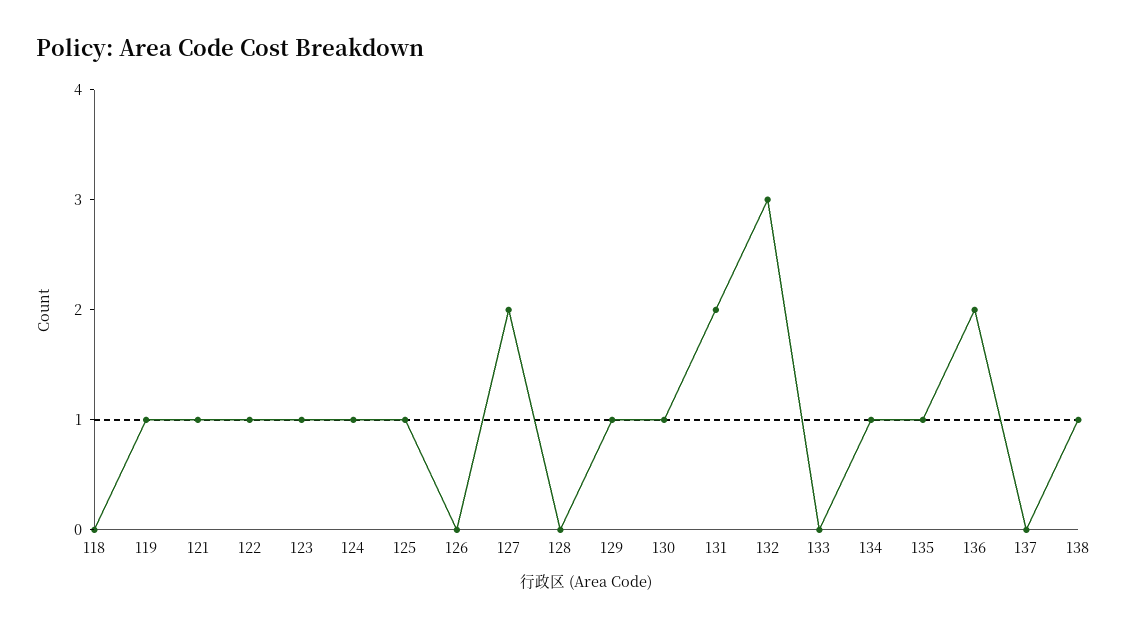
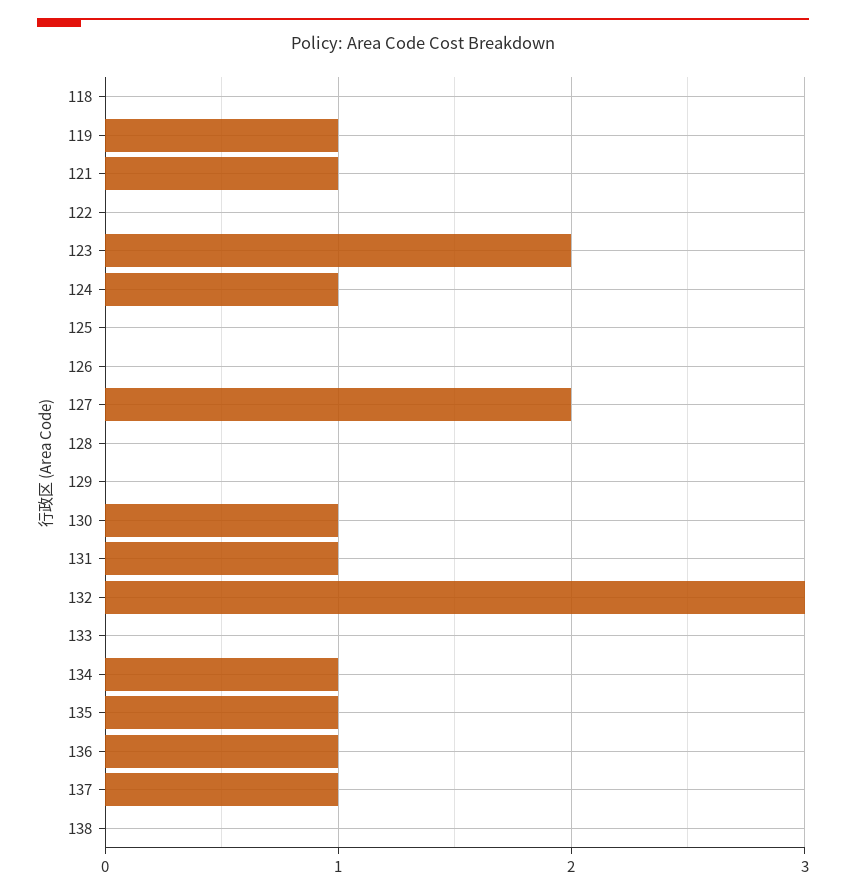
122: 1 -> 0
123: 1 -> 2
125: 1 -> 0
129: 1 -> 0
131: 2 -> 1
136: 2 -> 1
137: 0 -> 1
138: 1 -> 0

